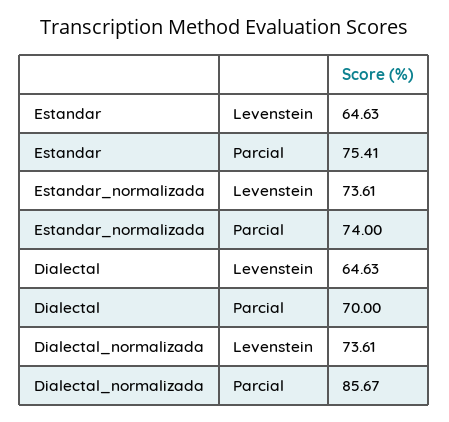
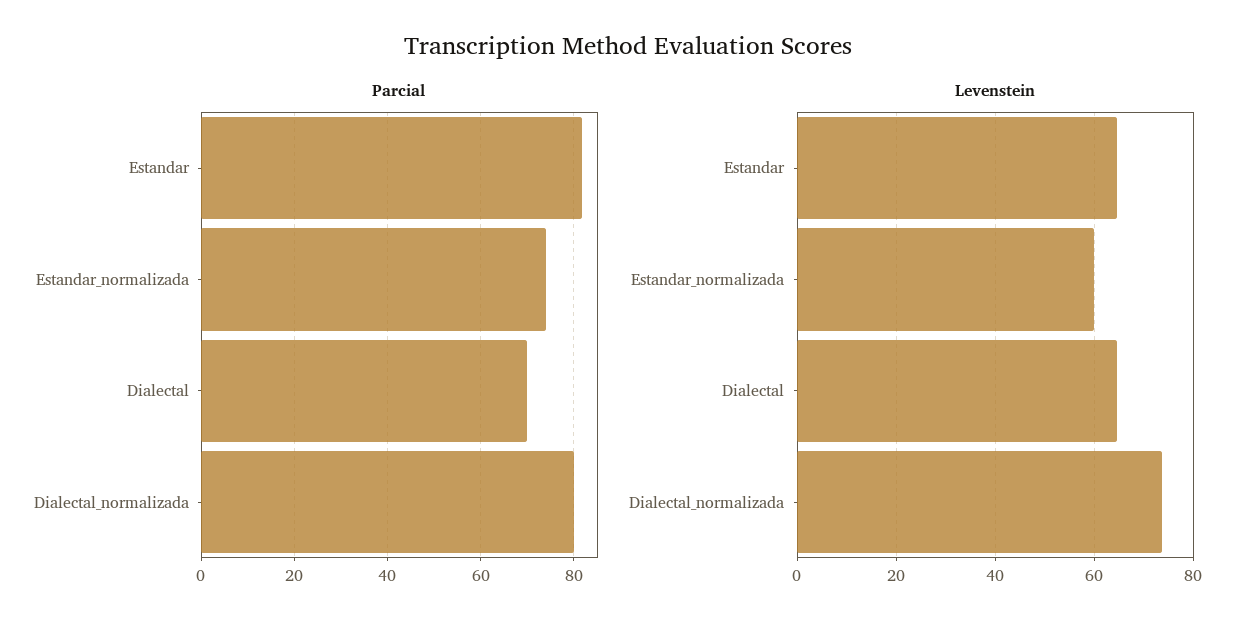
Parcial, Estandar: 75.41 -> 82
Levenstein, Estandar_normalizada: 73.61 -> 60
Parcial, Dialectal_normalizada: 85.67 -> 80

